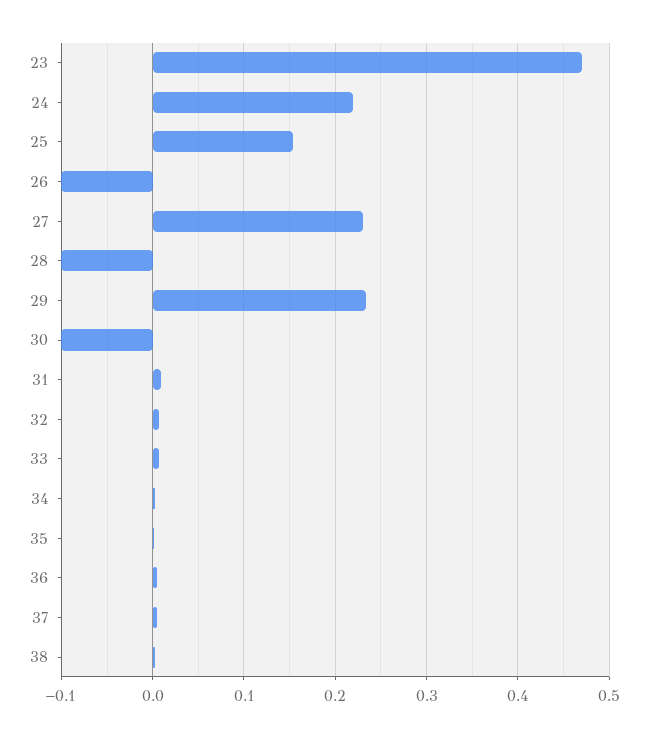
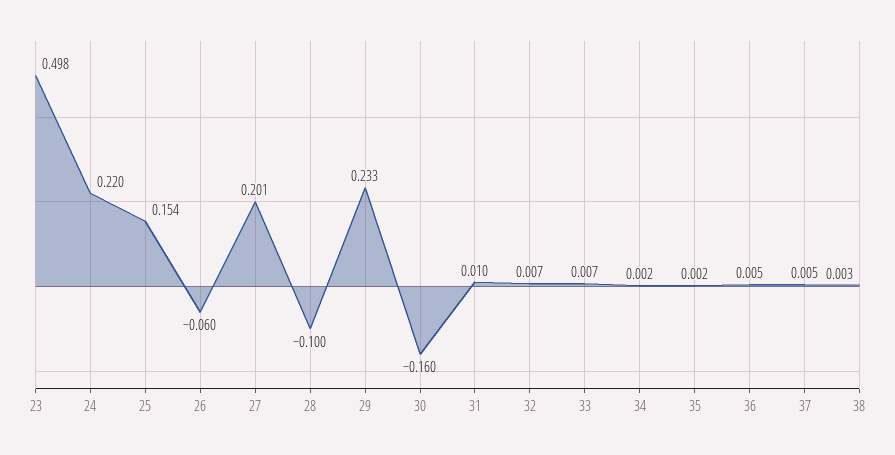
23: 0.47 -> 0.498
26: -0.1 -> -0.06
27: 0.23 -> 0.201
30: -0.1 -> -0.16

